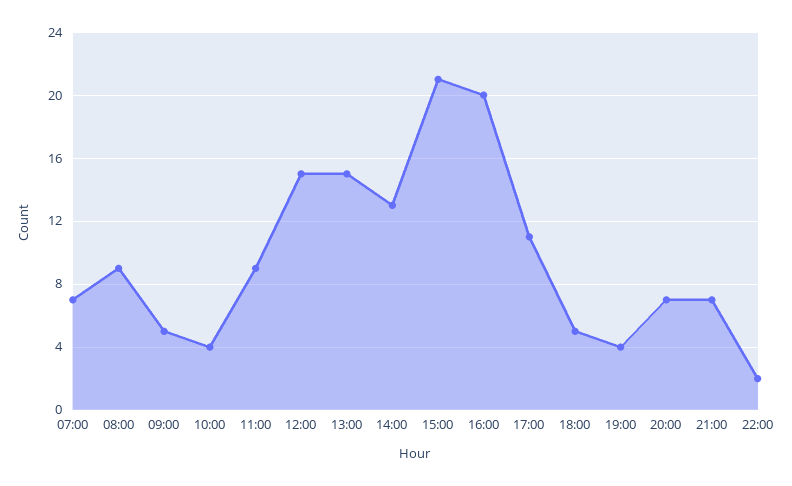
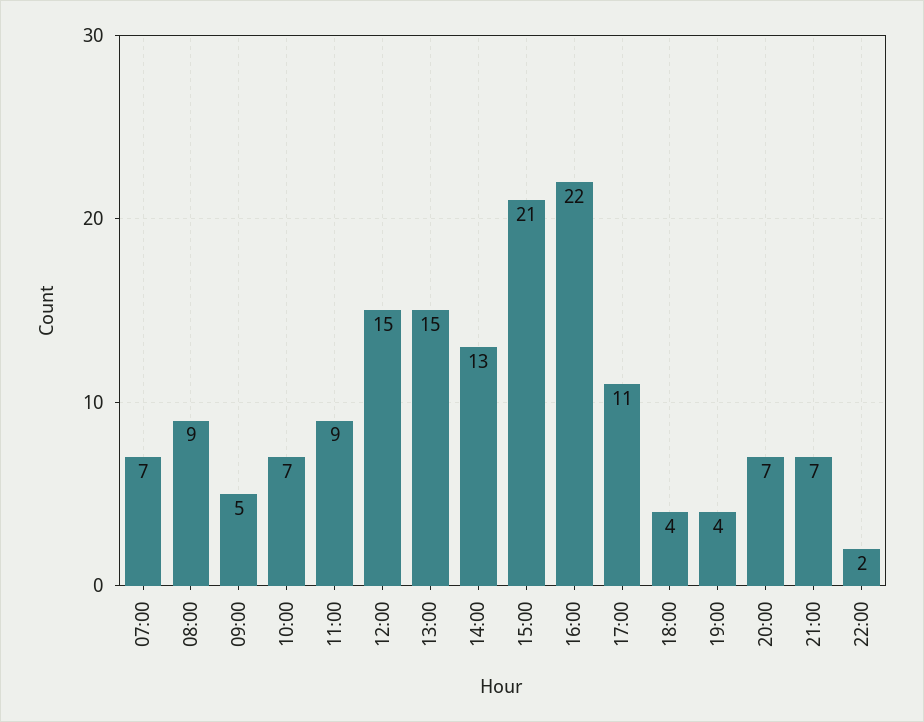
10:00: 4 -> 7
16:00: 20 -> 22
18:00: 5 -> 4

